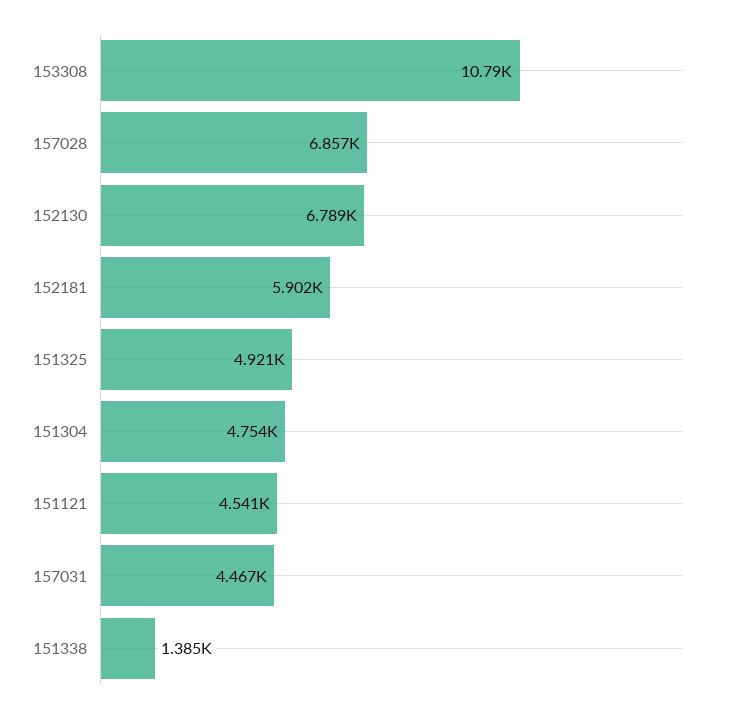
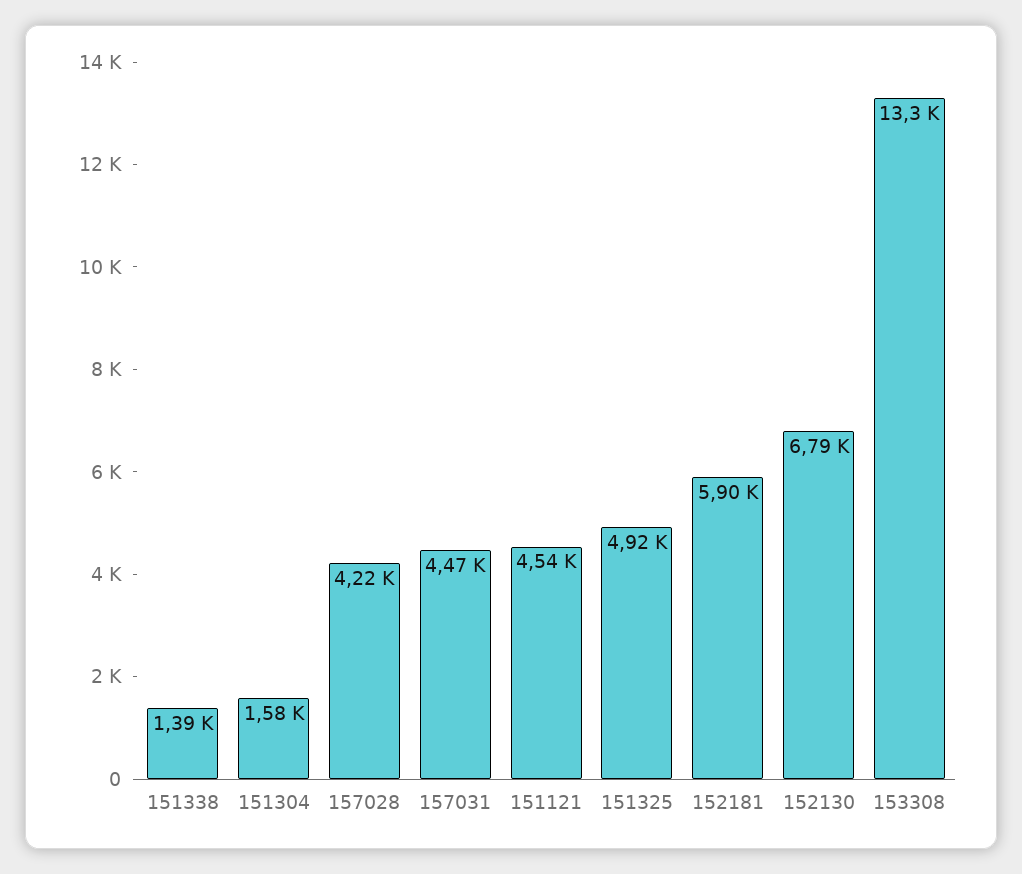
153308: 10790 -> 13300
157028: 6857 -> 4220
151304: 4754 -> 1580

